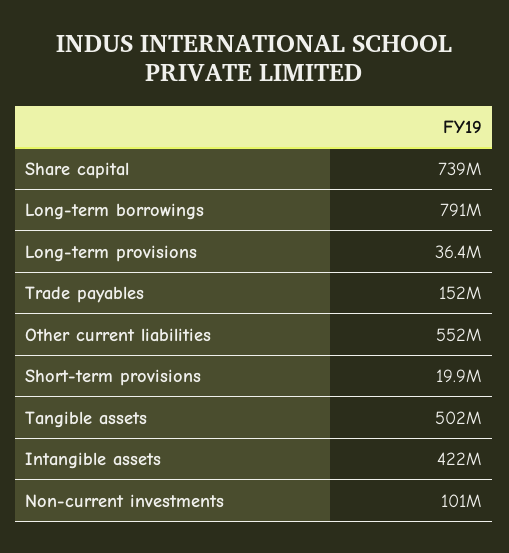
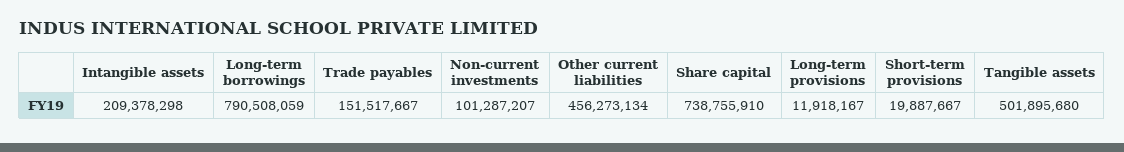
Long-term provisions: 36400000 -> 11918167
Other current liabilities: 552000000 -> 456273134
Intangible assets: 422000000 -> 209378298

